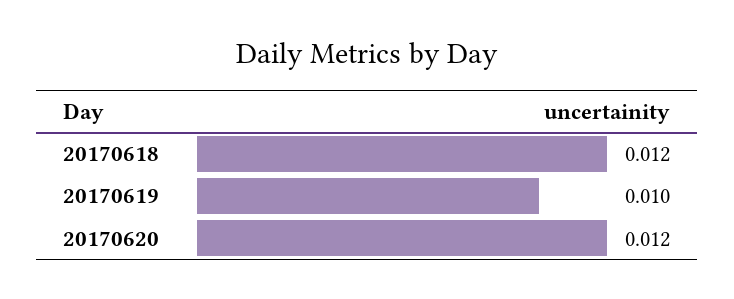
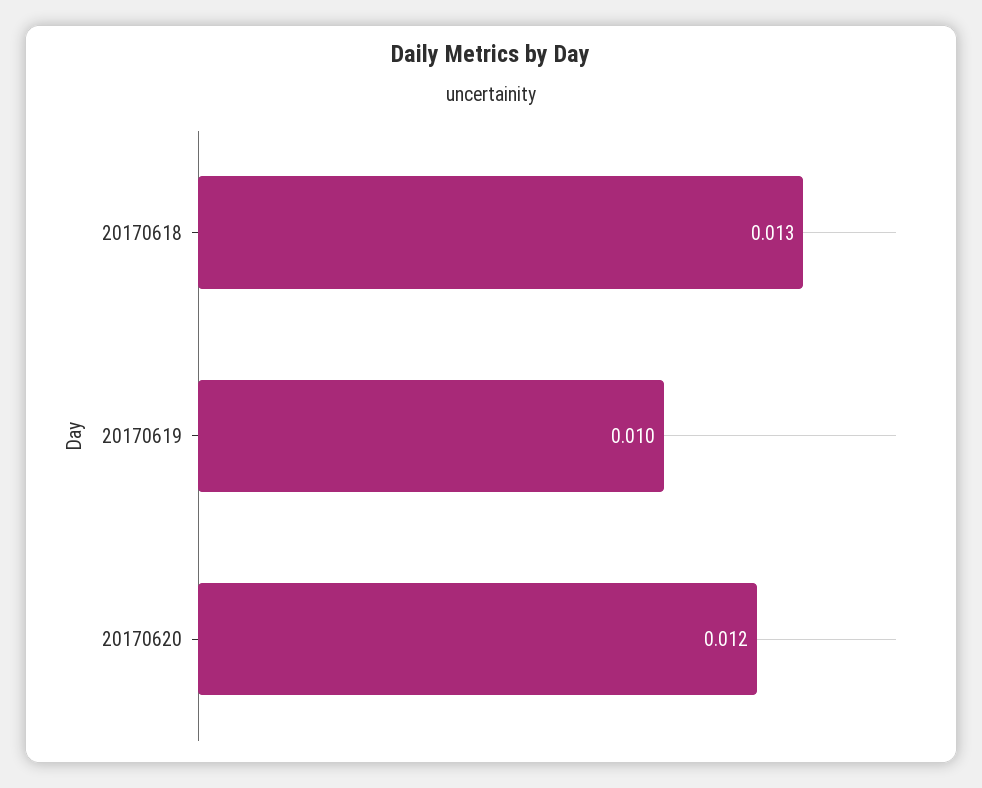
20170618: 0.012 -> 0.013

